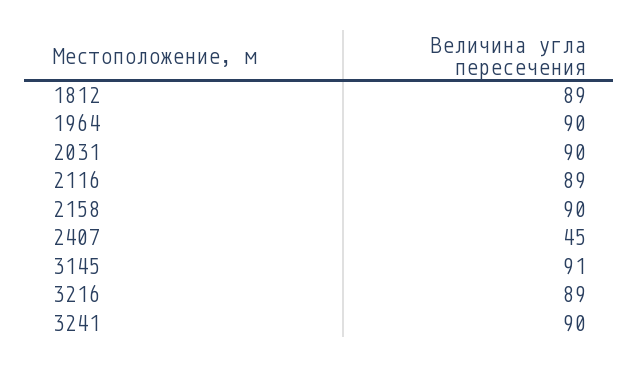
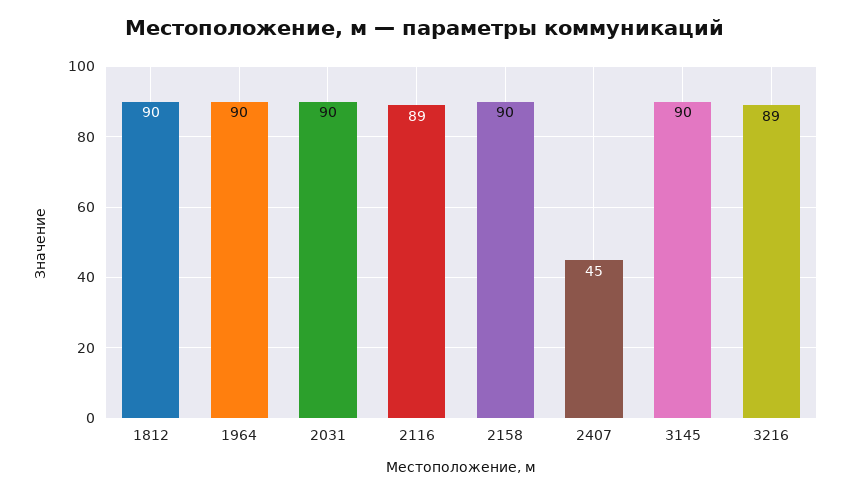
1812: 89 -> 90
3145: 91 -> 90
3241: 90 -> none

